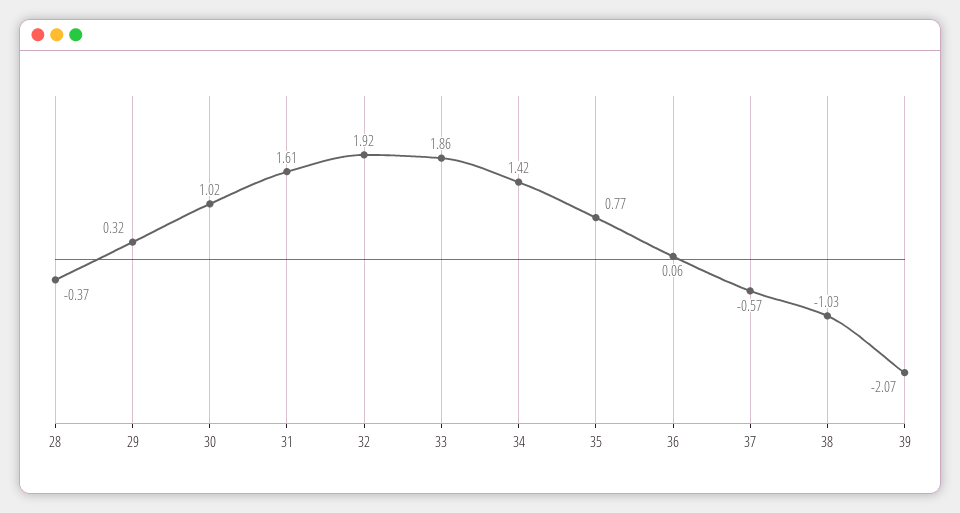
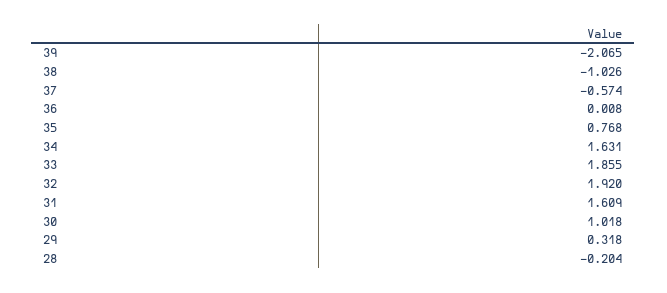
28: -0.37 -> -0.204
34: 1.42 -> 1.631
36: 0.06 -> 0.008

